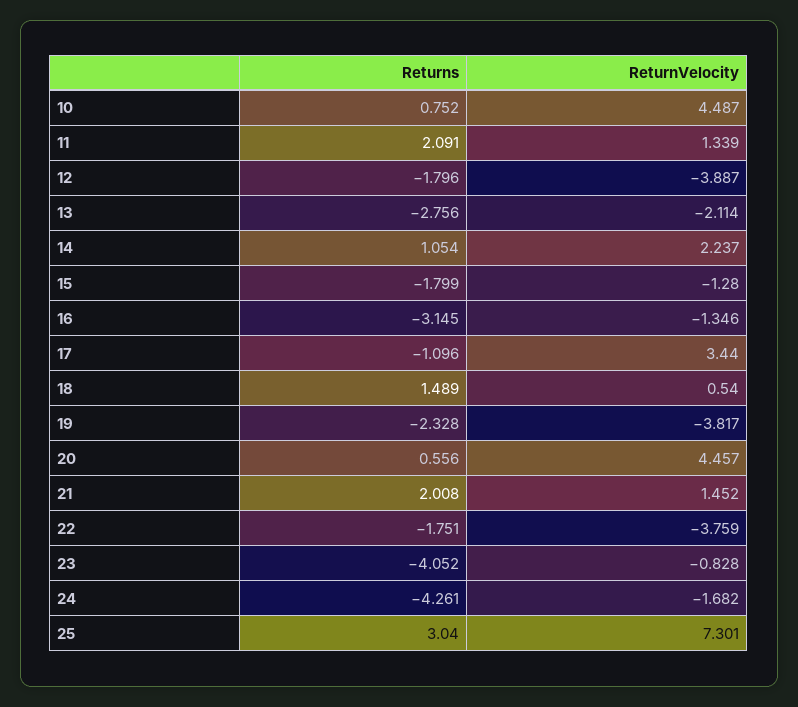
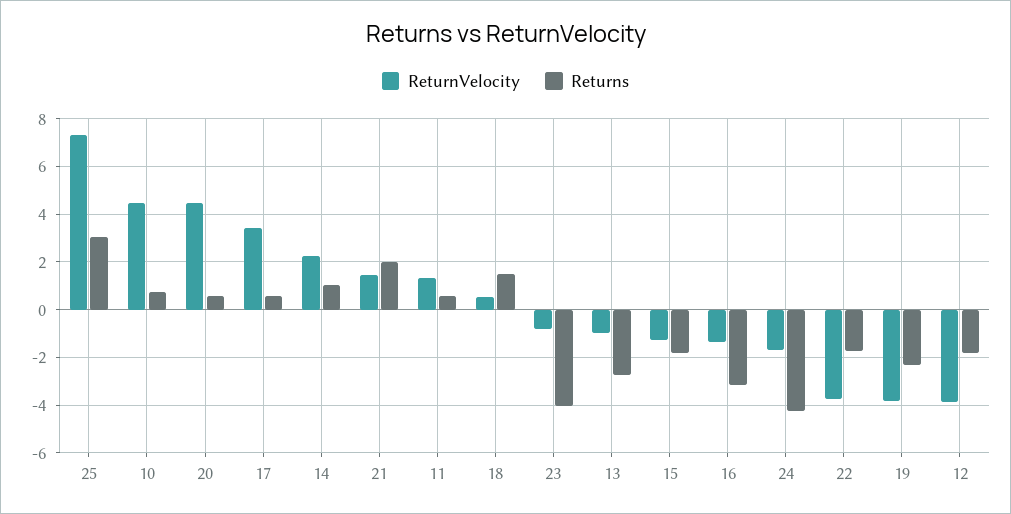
Returns, 11: 2.091 -> 0.5
ReturnVelocity, 13: -2.114 -> -1
Returns, 17: -1.096 -> 0.5

